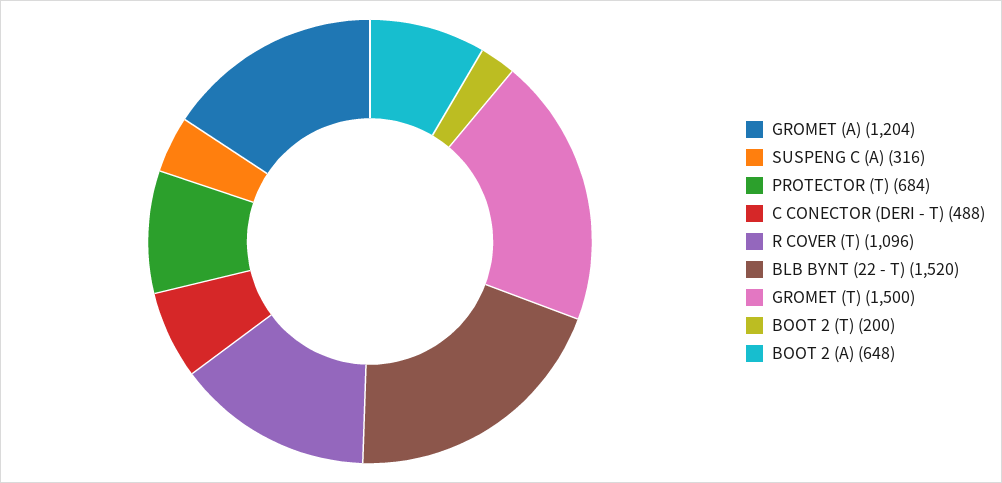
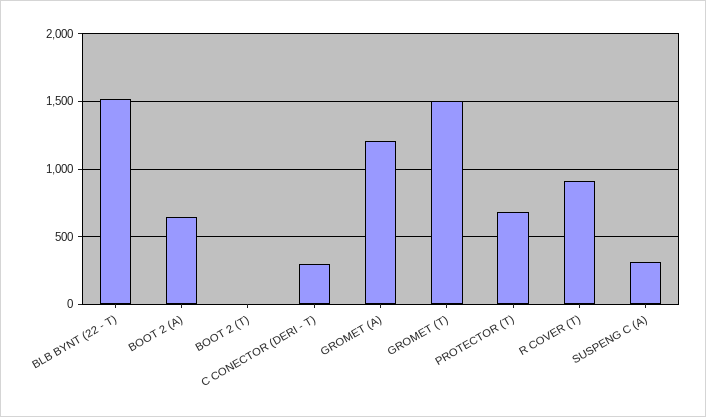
C CONECTOR (DERI - T): 488 -> 300
R COVER (T): 1096 -> 900
BOOT 2 (T): 200 -> 0

